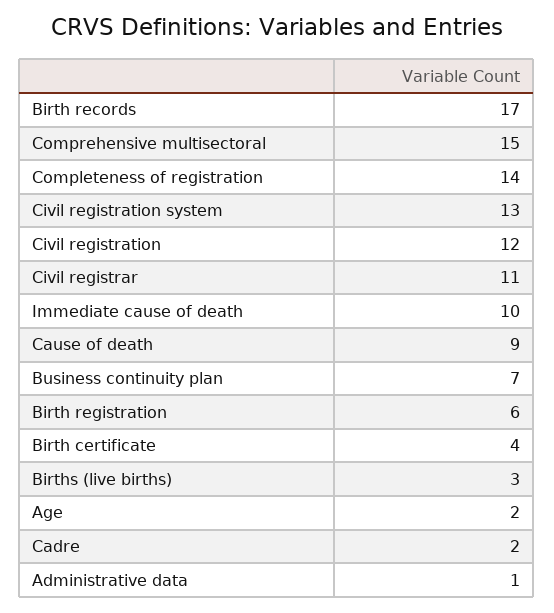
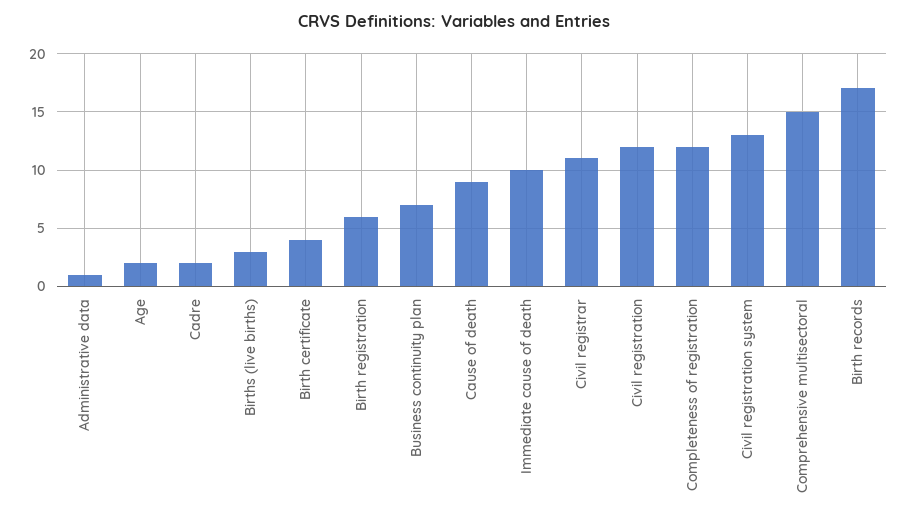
Completeness of registration: 14 -> 12

